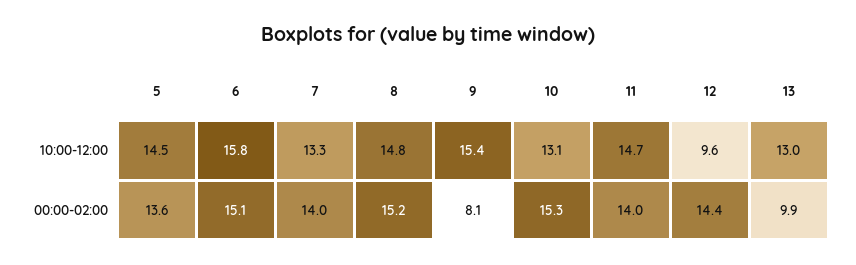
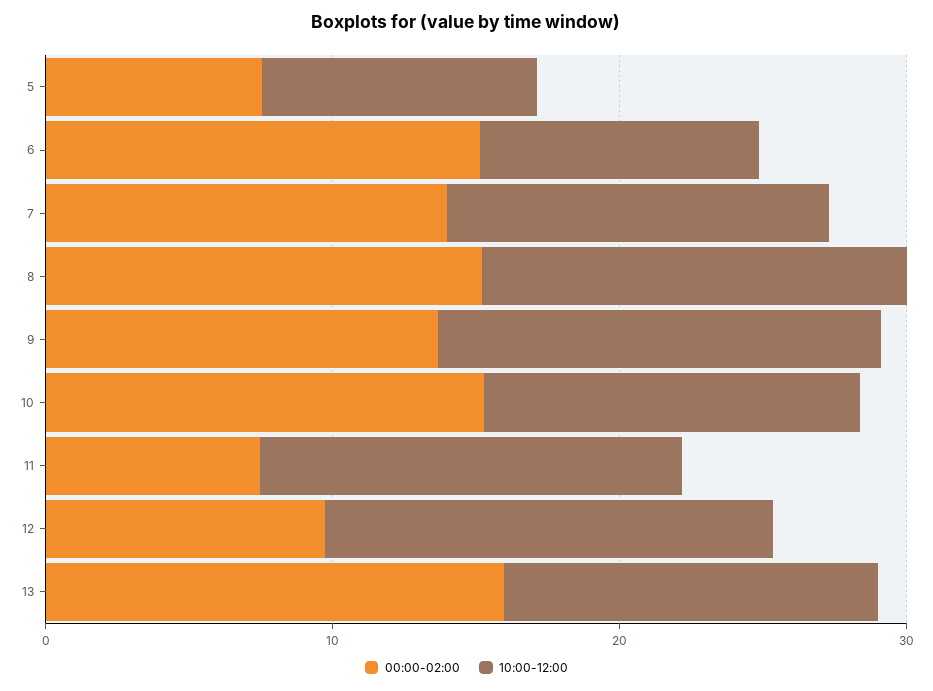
10:00-12:00, 5: 14.5 -> 10
10:00-12:00, 6: 15.8 -> 10
10:00-12:00, 12: 9.6 -> 16
00:00-02:00, 5: 13.6 -> 8
00:00-02:00, 9: 8.1 -> 14
00:00-02:00, 11: 14 -> 8
00:00-02:00, 12: 14.4 -> 10
00:00-02:00, 13: 9.9 -> 16

